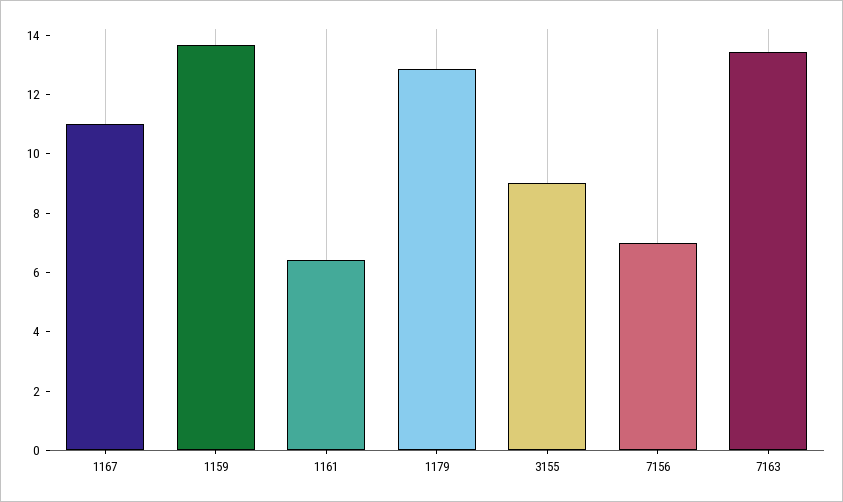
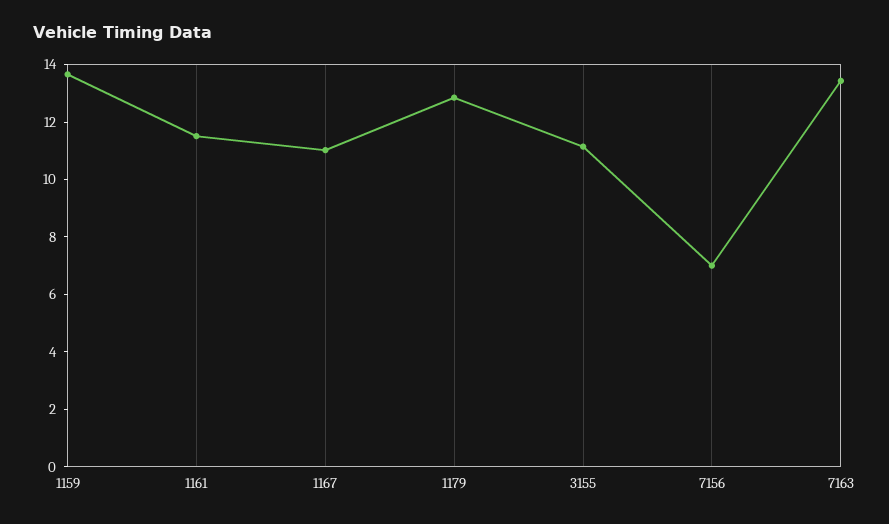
1161: 6.5 -> 11.5
3155: 9 -> 11

